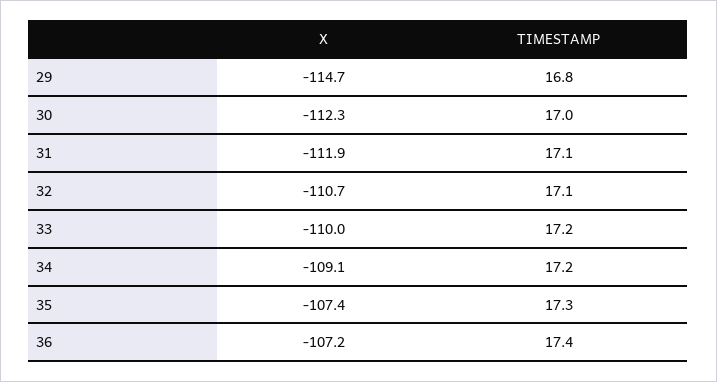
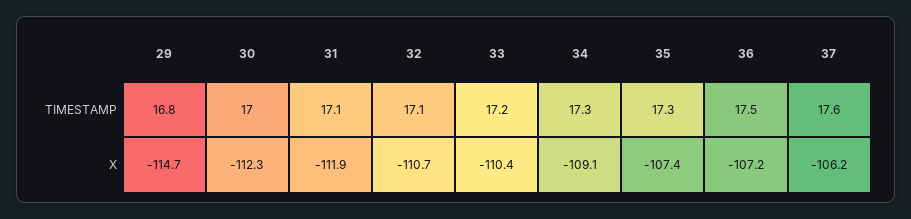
X, 33: -110 -> -110.4
TIMESTAMP, 34: 17.2 -> 17.3
TIMESTAMP, 36: 17.4 -> 17.5
TIMESTAMP, 37: none -> 17.6
X, 37: none -> -106.2

